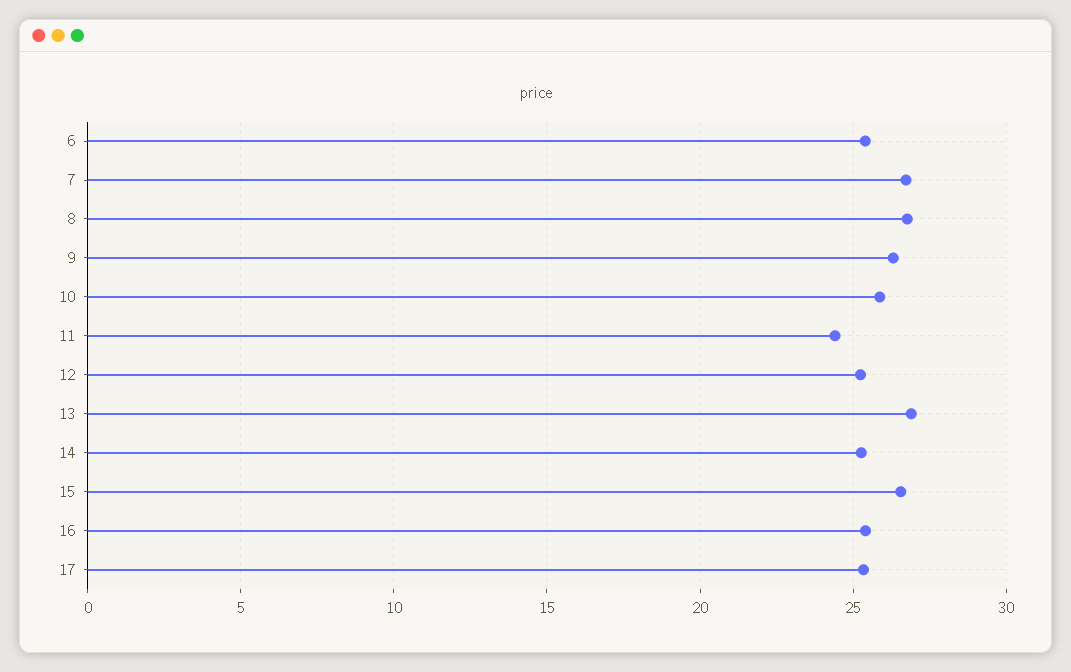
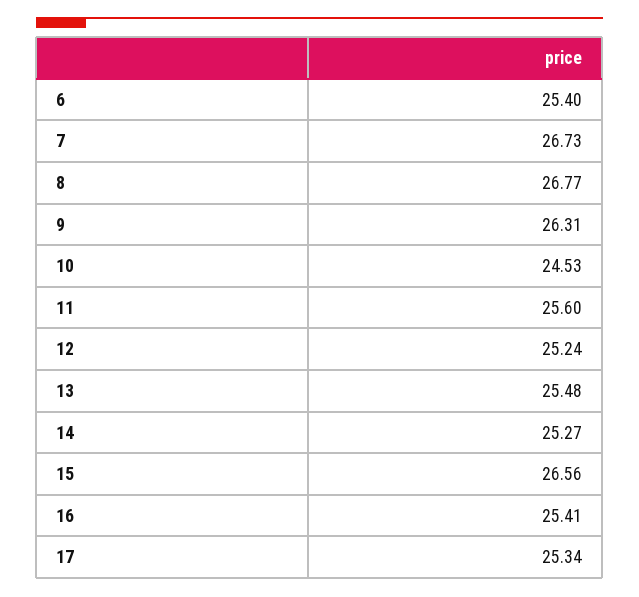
10: 26 -> 24.53
11: 24.5 -> 25.6
13: 27 -> 25.48

